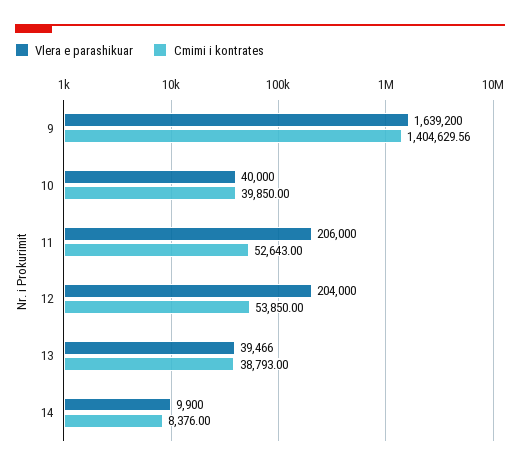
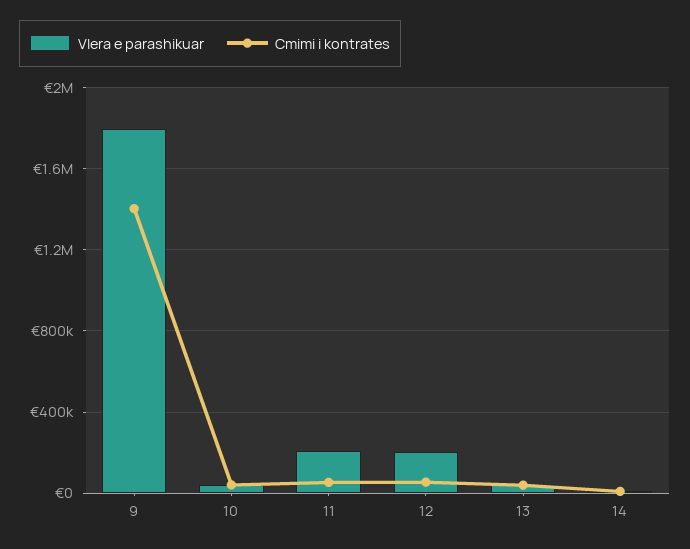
Vlera e parashikuar, 9: 1639200 -> 1800000

